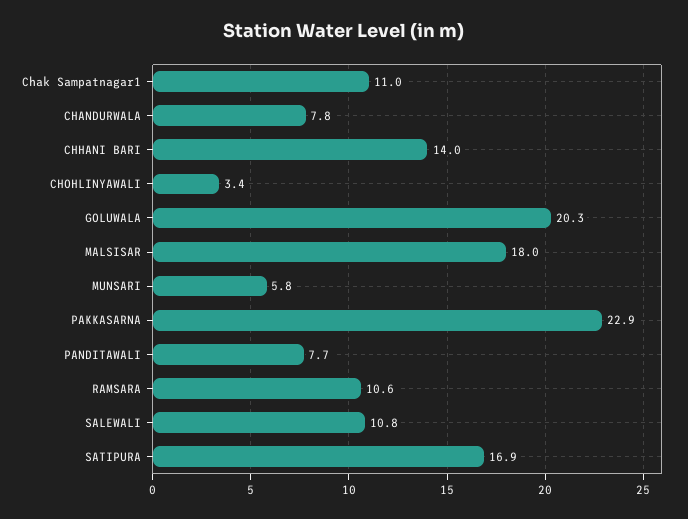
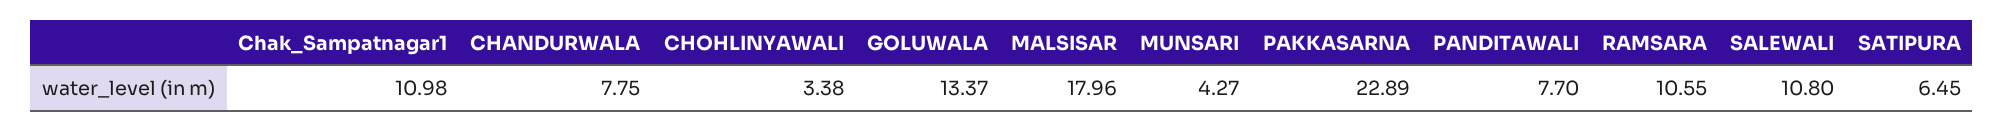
CHHANI BARI: 14 -> none
GOLUWALA: 20.3 -> 13.37
MUNSARI: 5.8 -> 4.27
SATIPURA: 16.9 -> 6.45

